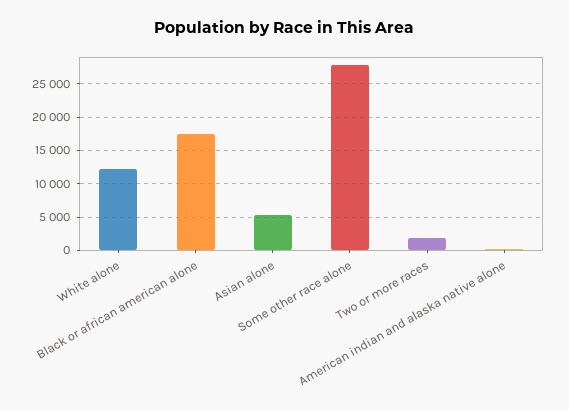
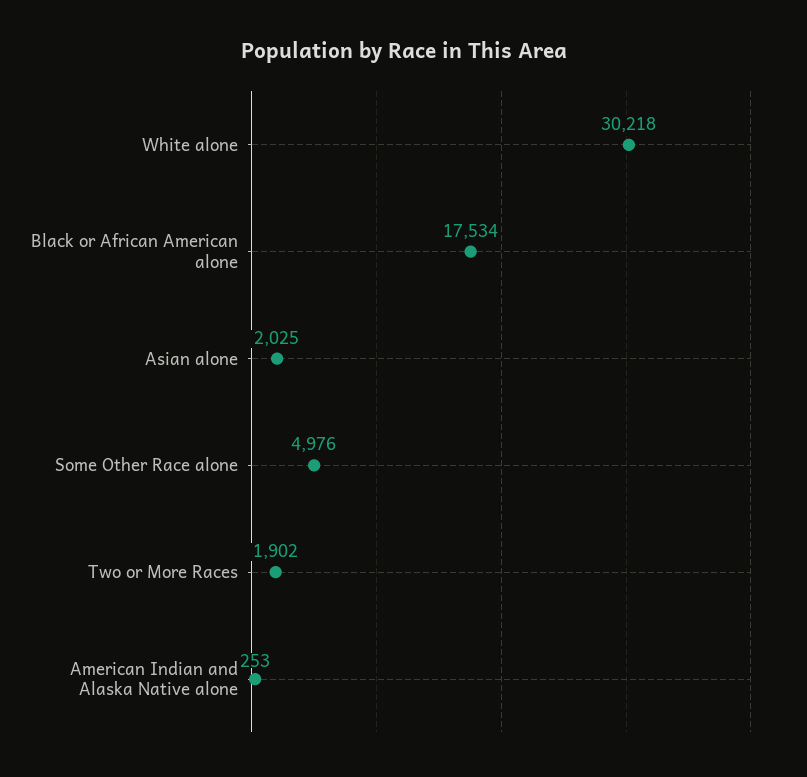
White alone: 12000 -> 30218
Asian alone: 5000 -> 2025
Some other race alone: 28000 -> 4976

